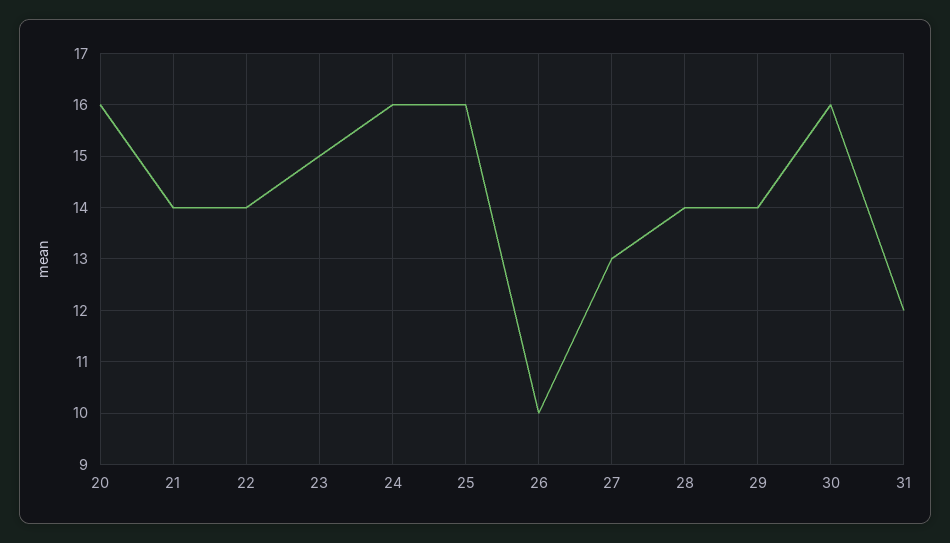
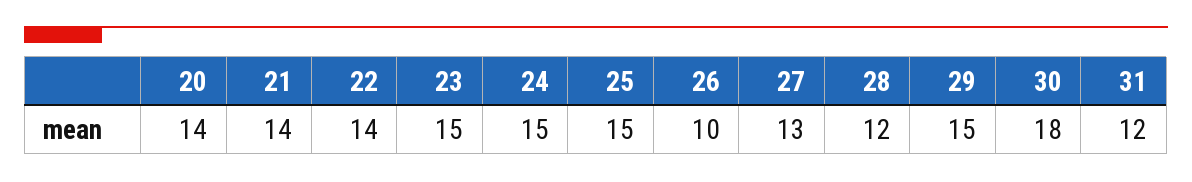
20: 16 -> 14
24: 16 -> 15
25: 16 -> 15
28: 14 -> 12
29: 14 -> 15
30: 16 -> 18

